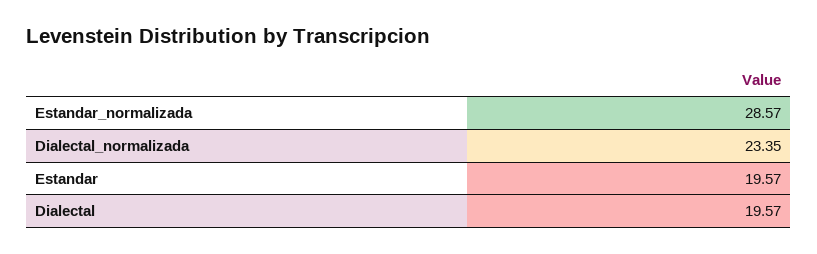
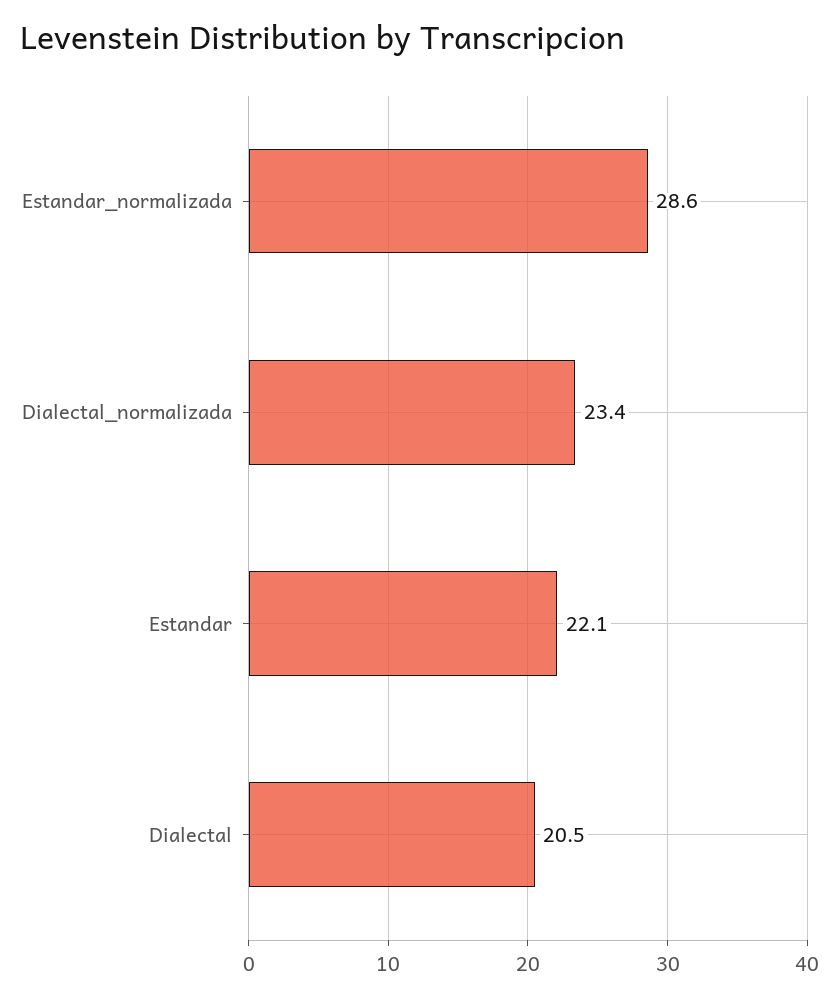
Estandar: 19.57 -> 22.1
Dialectal: 19.57 -> 20.5

